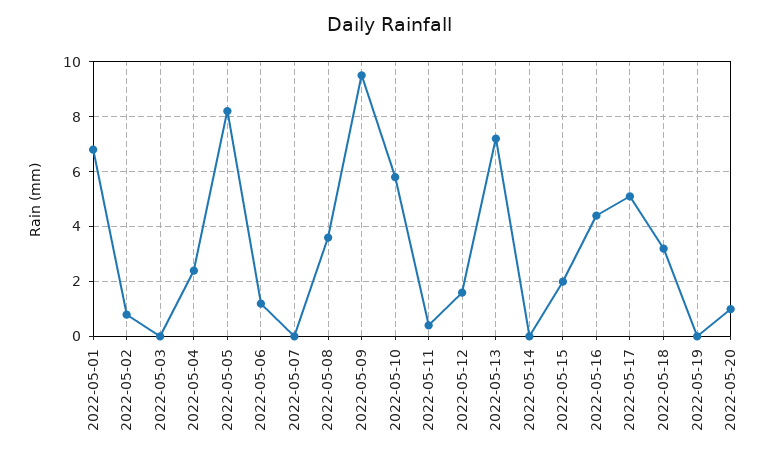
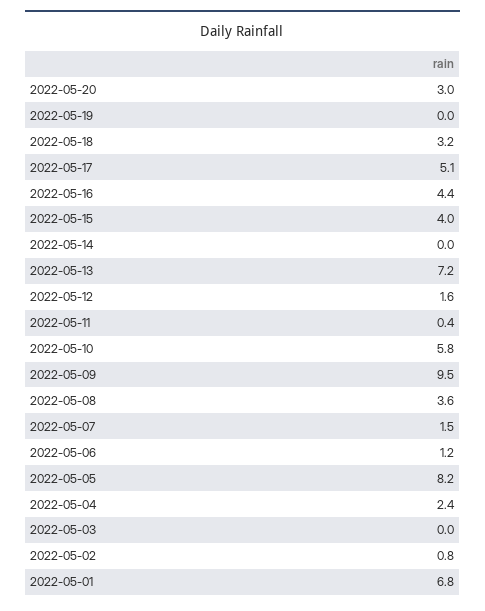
2022-05-07: 0 -> 1.5
2022-05-15: 2 -> 4
2022-05-20: 1 -> 3

